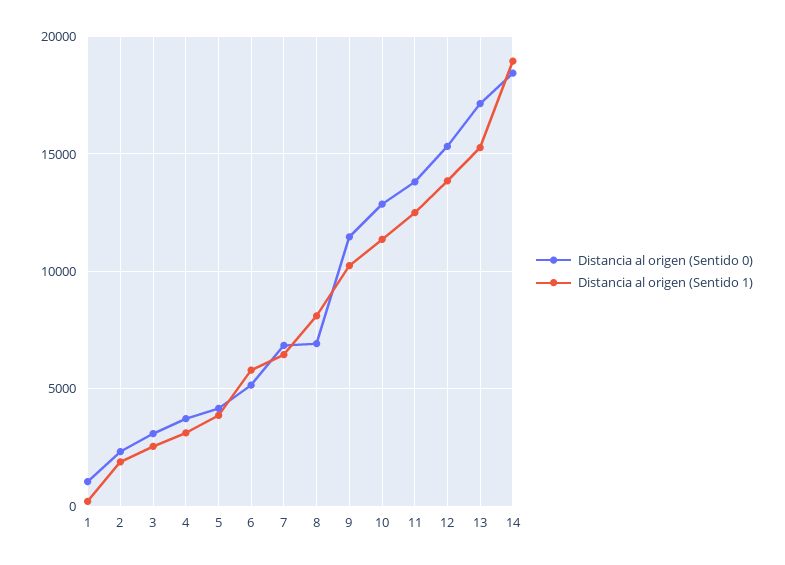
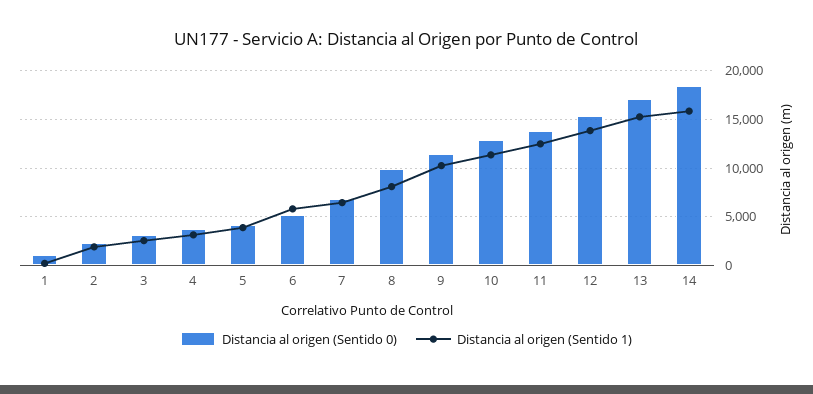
Distancia al origen (Sentido 0), 8: 7000 -> 10000
Distancia al origen (Sentido 1), 14: 19000 -> 16000

